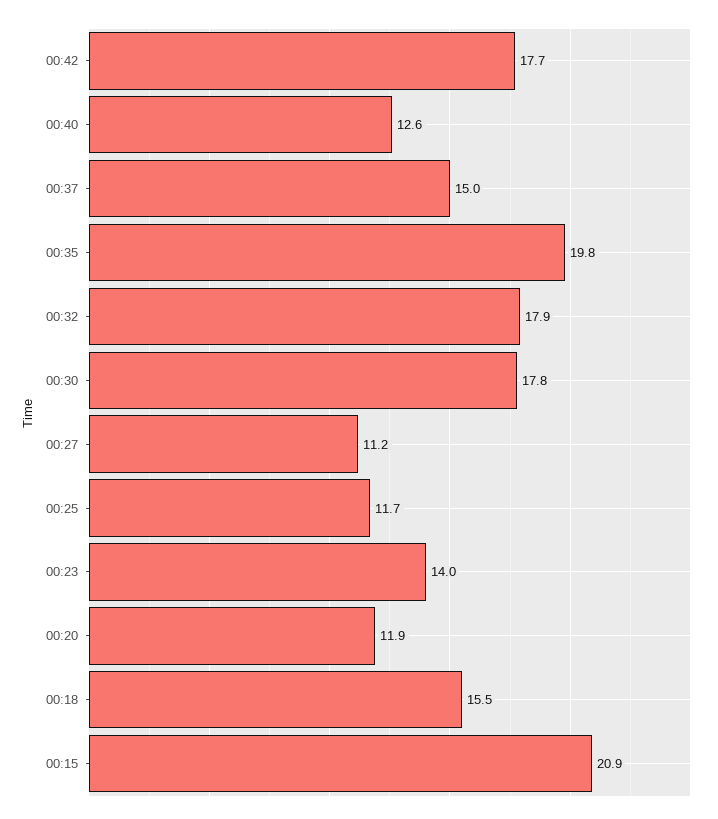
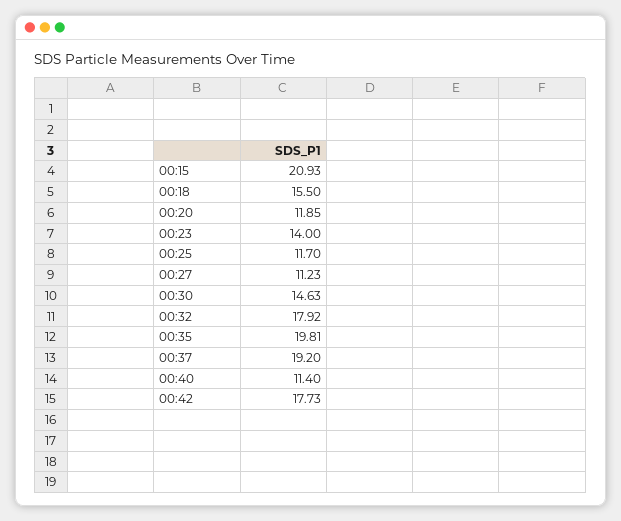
00:40: 12.6 -> 11.4
00:37: 15 -> 19.2
00:30: 17.8 -> 14.63

